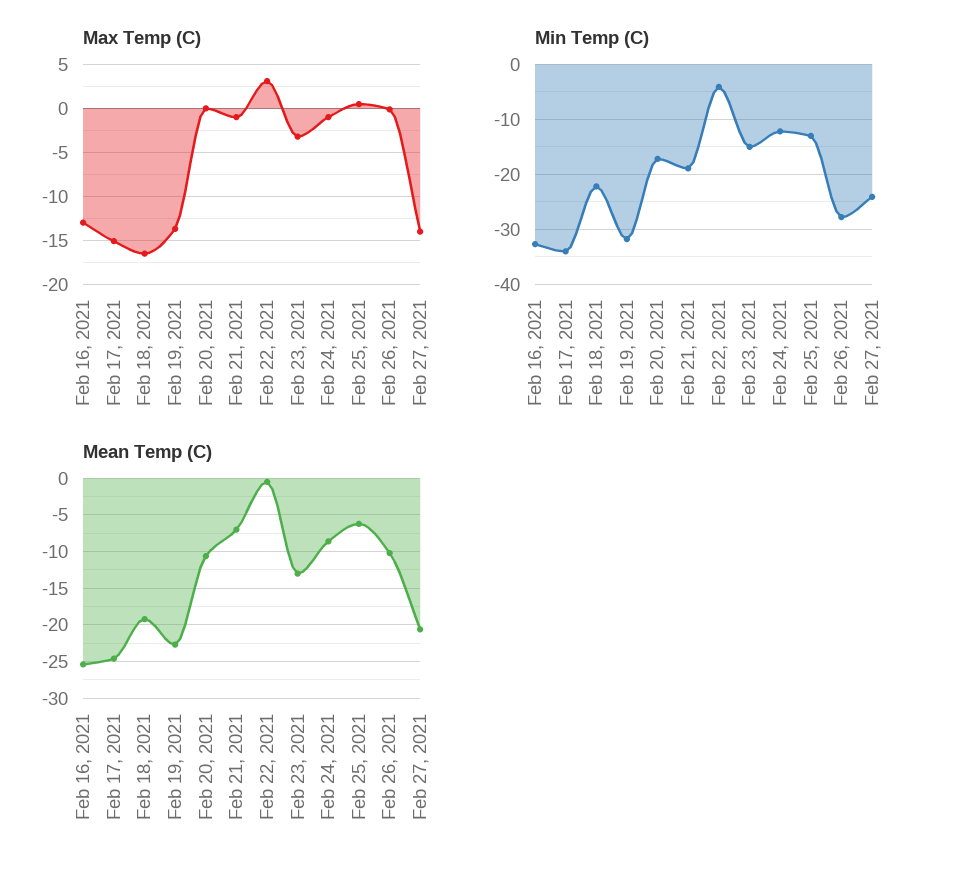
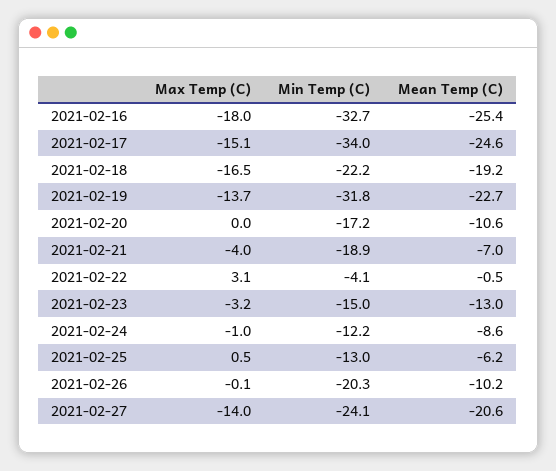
Max Temp (C), Feb 16, 2021: -13 -> -18
Max Temp (C), Feb 21, 2021: -1 -> -4
Min Temp (C), Feb 26, 2021: -28 -> -20.3

